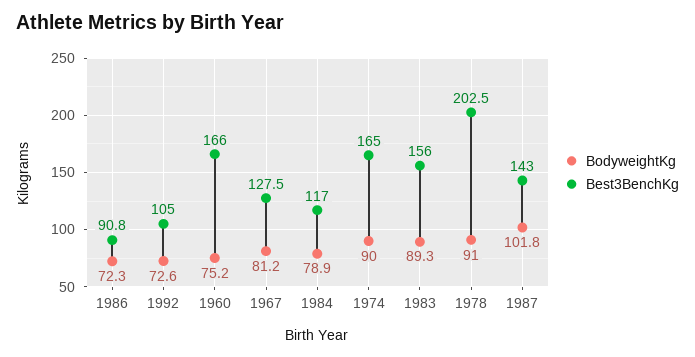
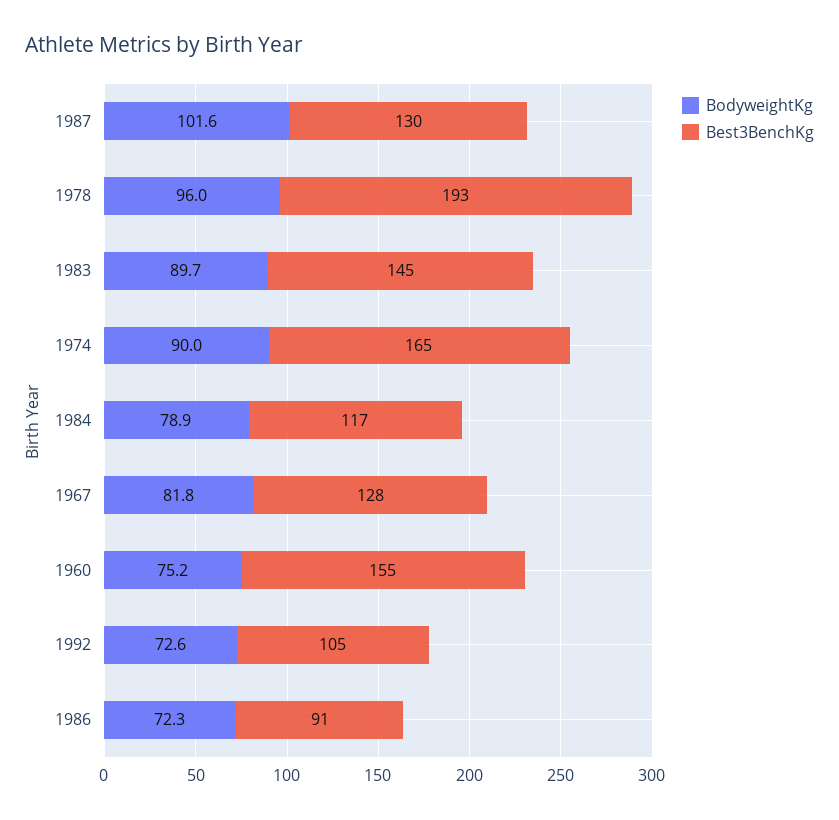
Best3BenchKg, 1960: 166 -> 155
BodyweightKg, 1967: 81.2 -> 81.8
BodyweightKg, 1983: 89.3 -> 89.7
Best3BenchKg, 1983: 156 -> 145
BodyweightKg, 1978: 91 -> 96
Best3BenchKg, 1978: 202.5 -> 193
BodyweightKg, 1987: 101.8 -> 101.6
Best3BenchKg, 1987: 143 -> 130

